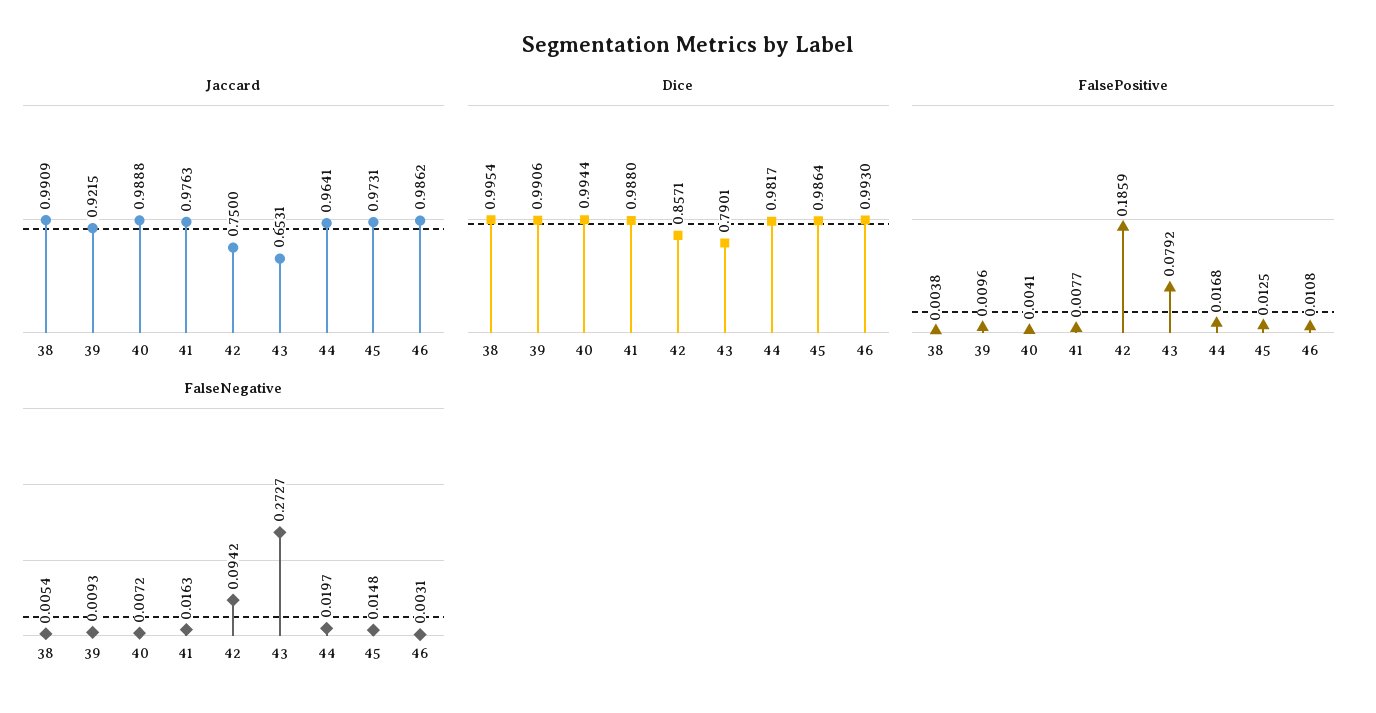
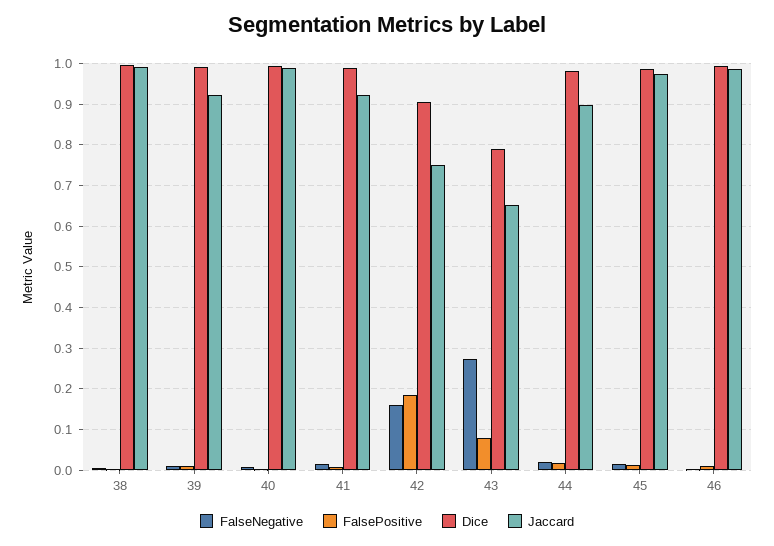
Jaccard, 41: 0.9763 -> 0.92
Jaccard, 44: 0.9641 -> 0.9
Dice, 42: 0.8571 -> 0.9
FalseNegative, 42: 0.0942 -> 0.16

